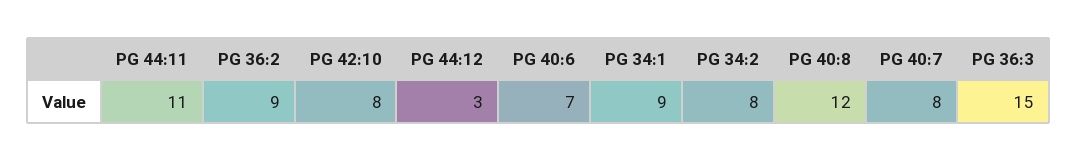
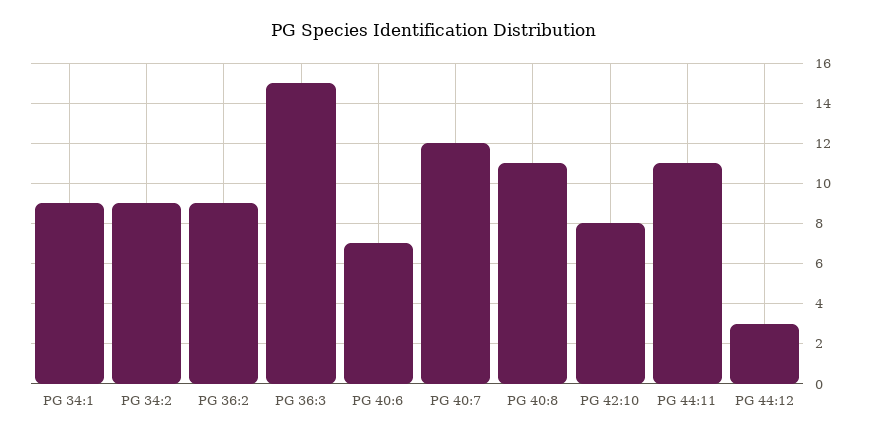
PG 34:2: 8 -> 9
PG 40:8: 12 -> 11
PG 40:7: 8 -> 12

